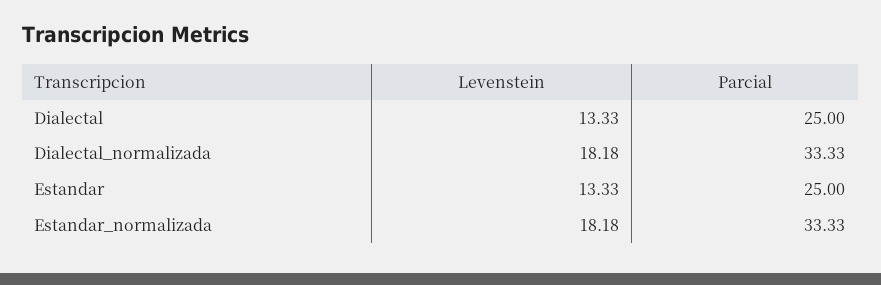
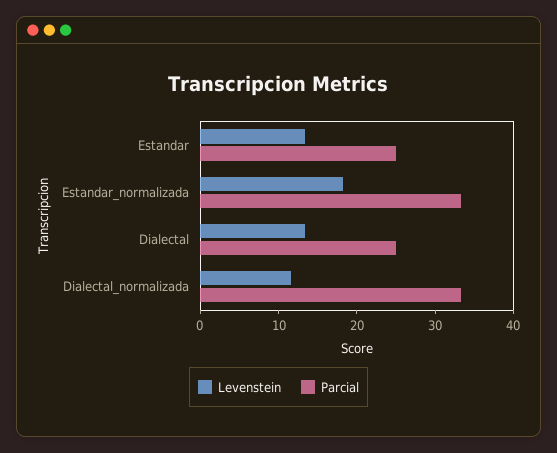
Levenstein, Dialectal_normalizada: 18.18 -> 12

